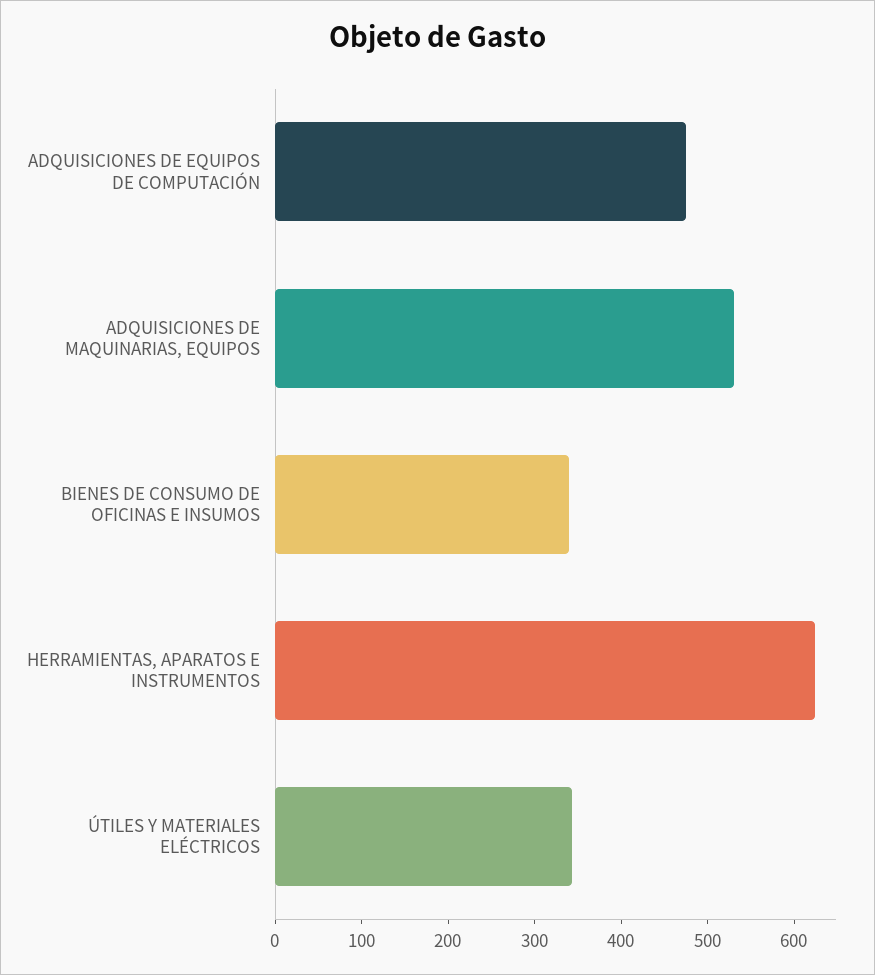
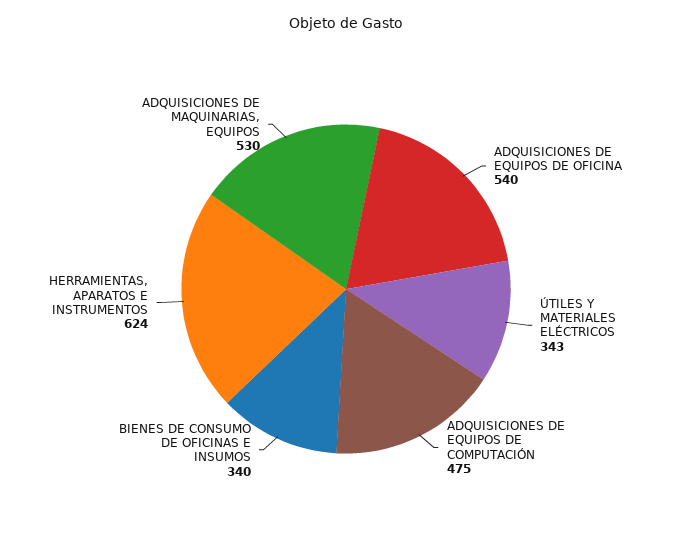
ADQUISICIONES DE EQUIPOS DE OFICINA: none -> 540

